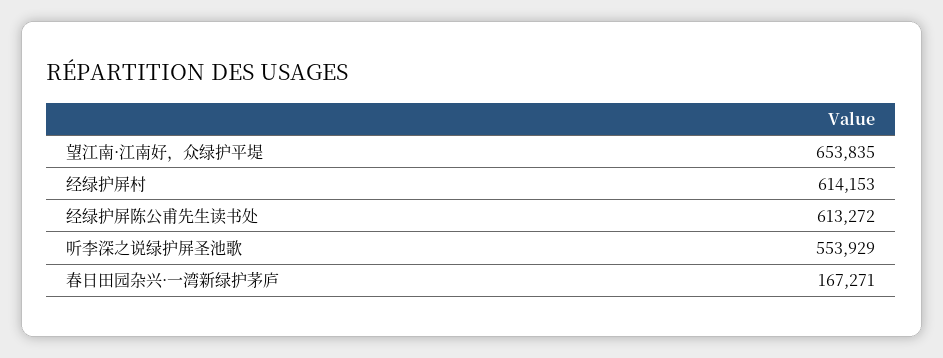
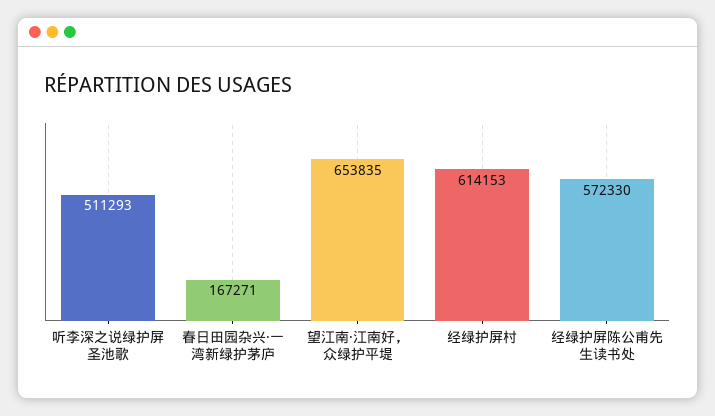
经绿护屏陈公甫先生读书处: 613272 -> 572330
听李深之说绿护屏圣池歌: 553929 -> 511293

